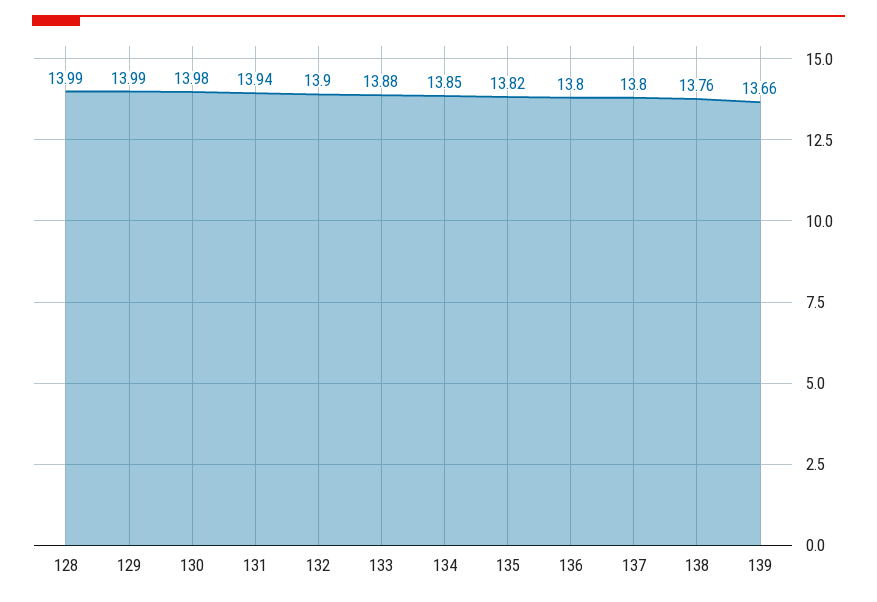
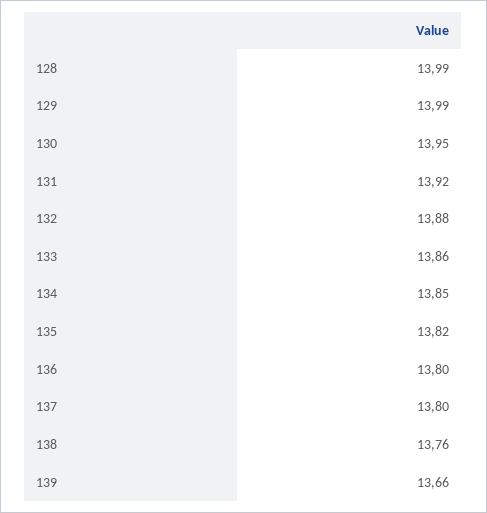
130: 13.98 -> 13.95
131: 13.94 -> 13.92
132: 13.9 -> 13.88
133: 13.88 -> 13.86

